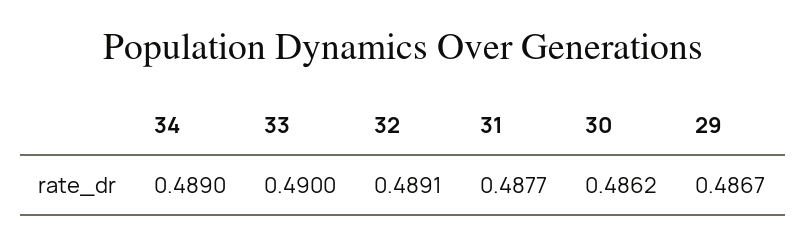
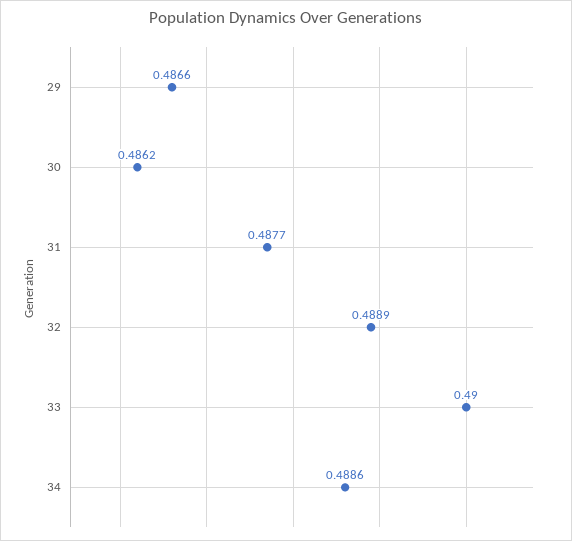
34: 0.489 -> 0.4886
32: 0.4891 -> 0.4889
29: 0.4867 -> 0.4866

